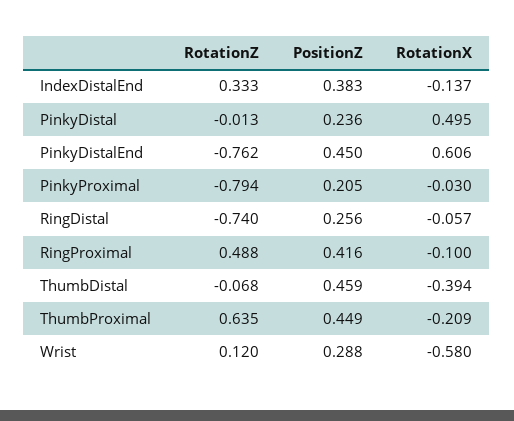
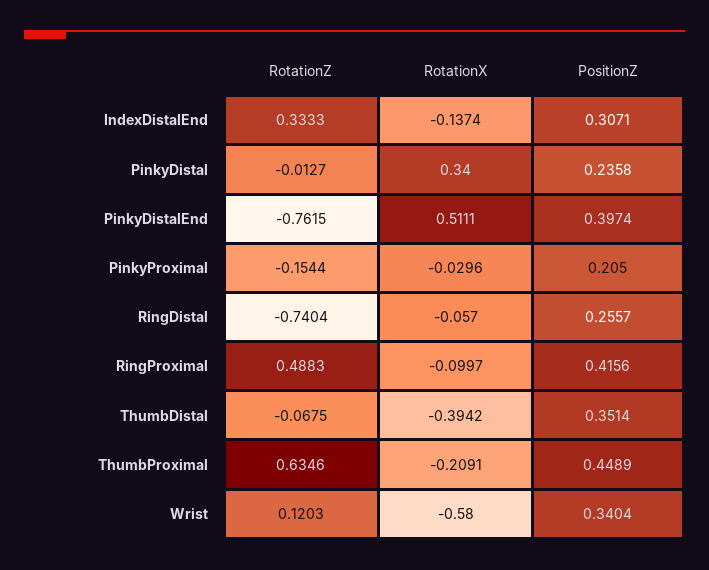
PositionZ, IndexDistalEnd: 0.383 -> 0.3071
RotationX, PinkyDistal: 0.495 -> 0.34
PositionZ, PinkyDistalEnd: 0.45 -> 0.3974
RotationX, PinkyDistalEnd: 0.606 -> 0.5111
RotationZ, PinkyProximal: -0.794 -> -0.1544
PositionZ, ThumbDistal: 0.459 -> 0.3514
PositionZ, Wrist: 0.288 -> 0.3404

